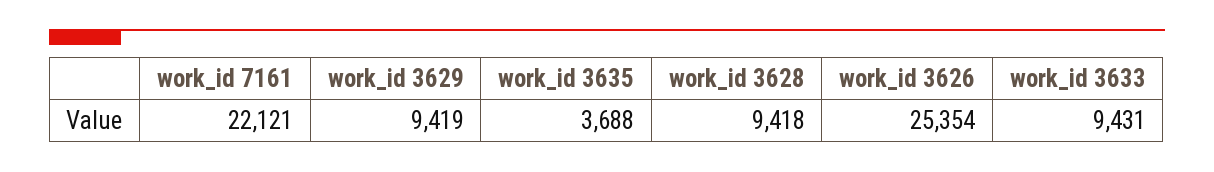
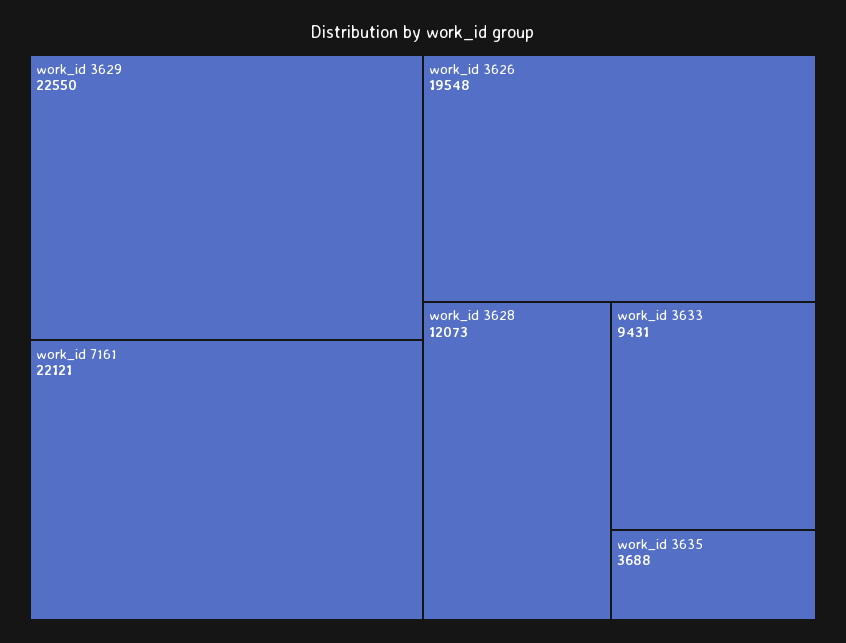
work_id 3629: 9419 -> 22550
work_id 3628: 9418 -> 12073
work_id 3626: 25354 -> 19548

